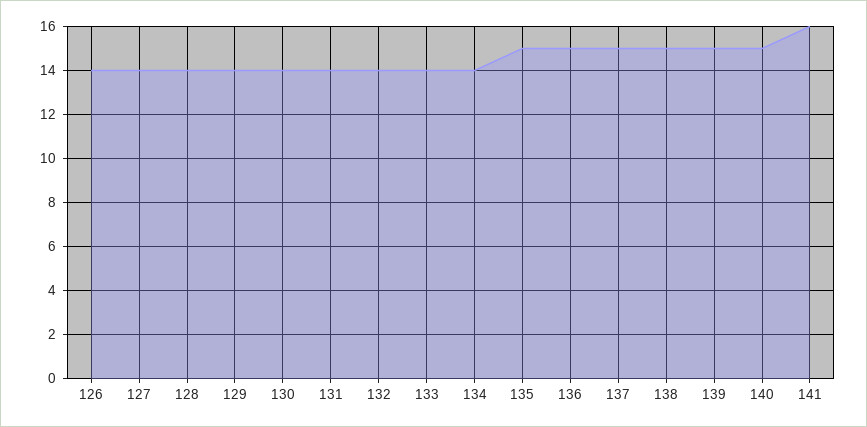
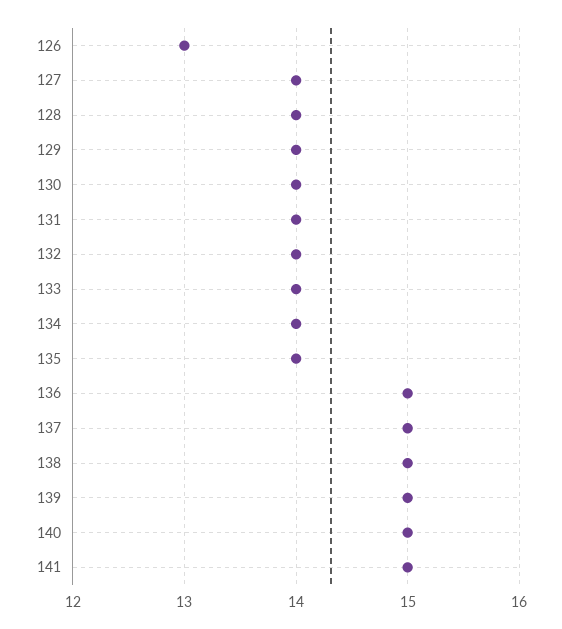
126: 14 -> 13
135: 15 -> 14
141: 16 -> 15

